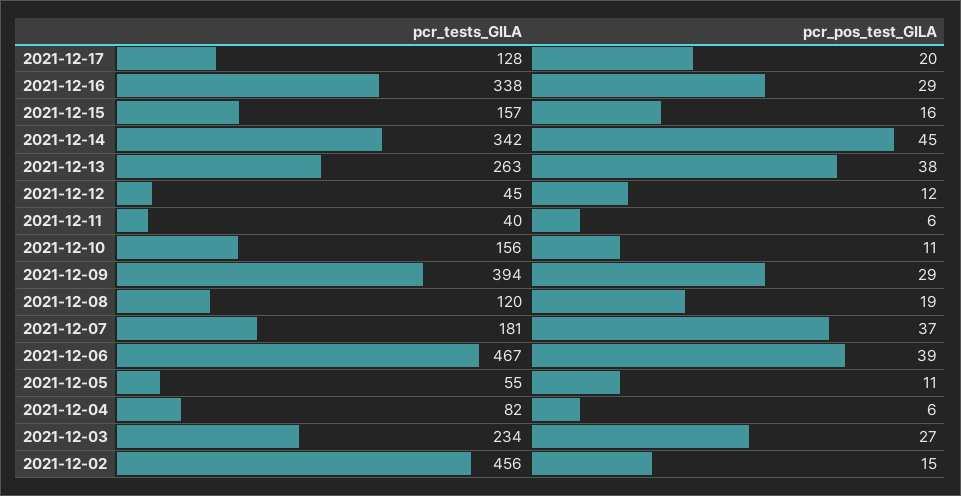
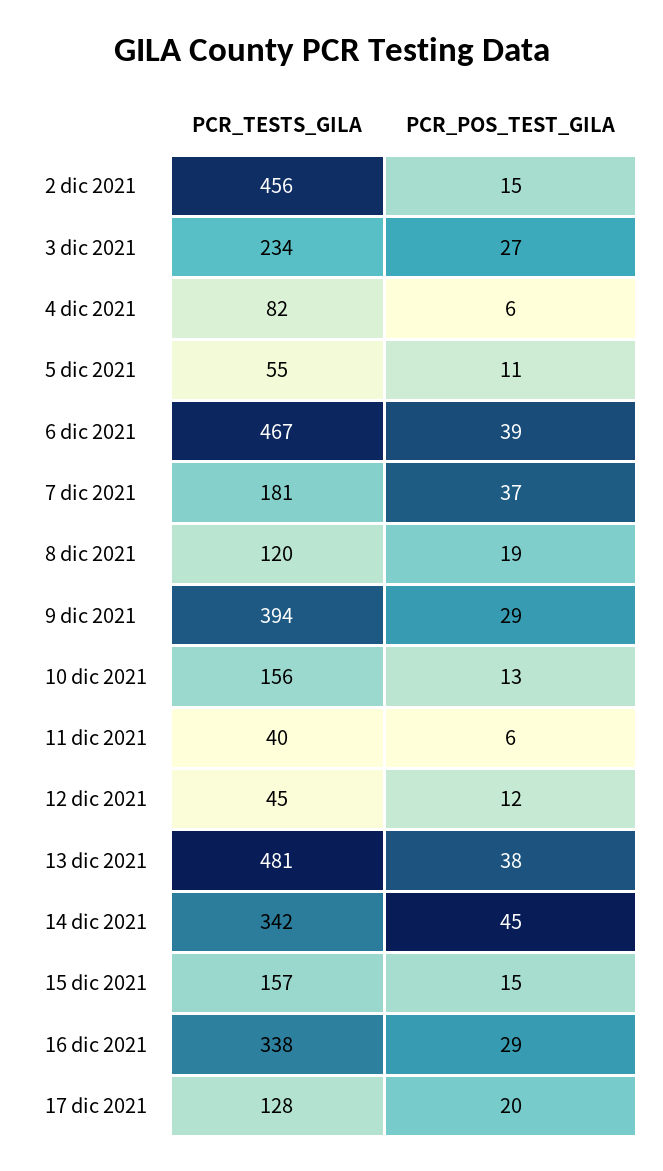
pcr_pos_test_GILA, 2021-12-15: 16 -> 15
pcr_tests_GILA, 2021-12-13: 263 -> 481
pcr_pos_test_GILA, 2021-12-10: 11 -> 13

